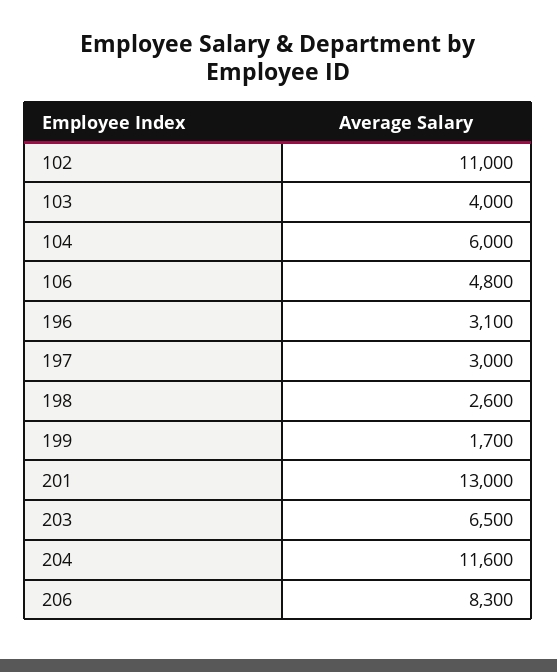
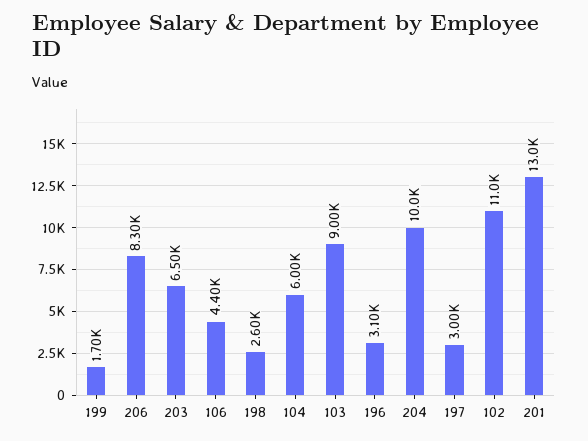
103: 4000 -> 9000
106: 4800 -> 4400
204: 11600 -> 10000

